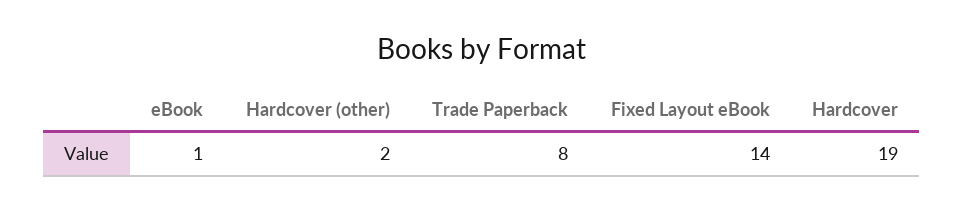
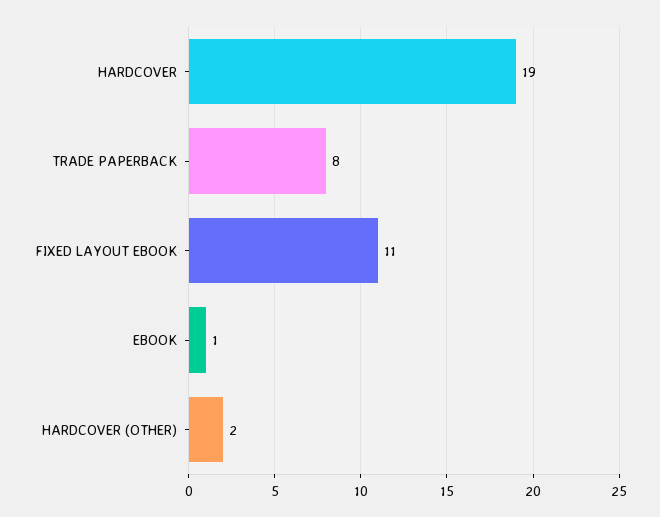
Fixed Layout eBook: 14 -> 11

